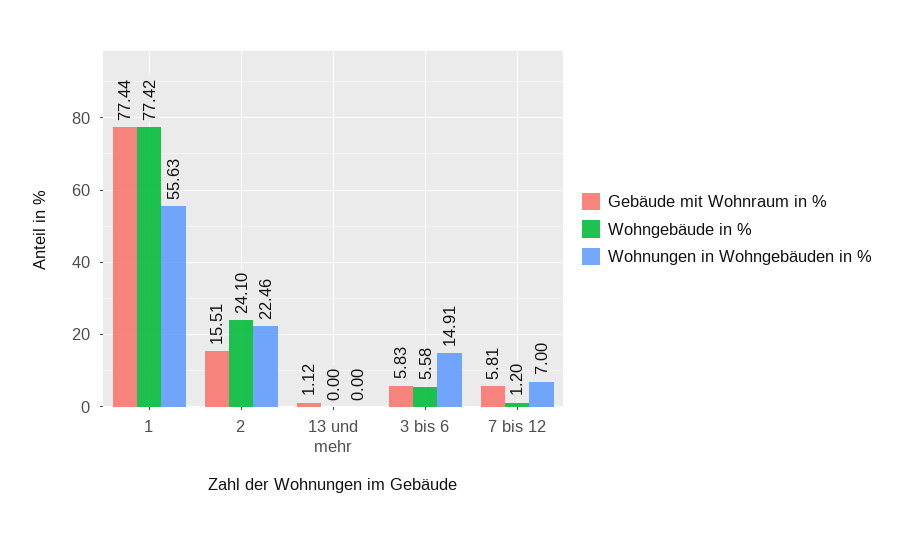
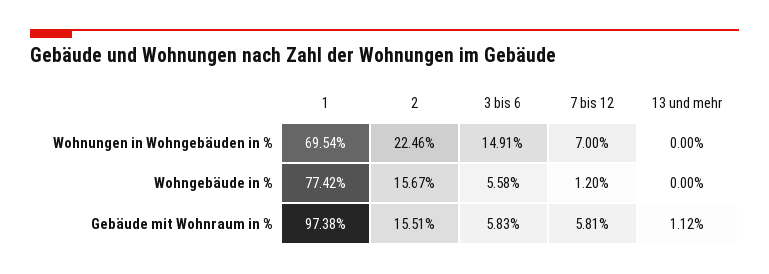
Gebäude mit Wohnraum in %, 1: 77.44 -> 97.38
Wohnungen in Wohngebäuden in %, 1: 55.63 -> 69.54
Wohngebäude in %, 2: 24.1 -> 15.67

